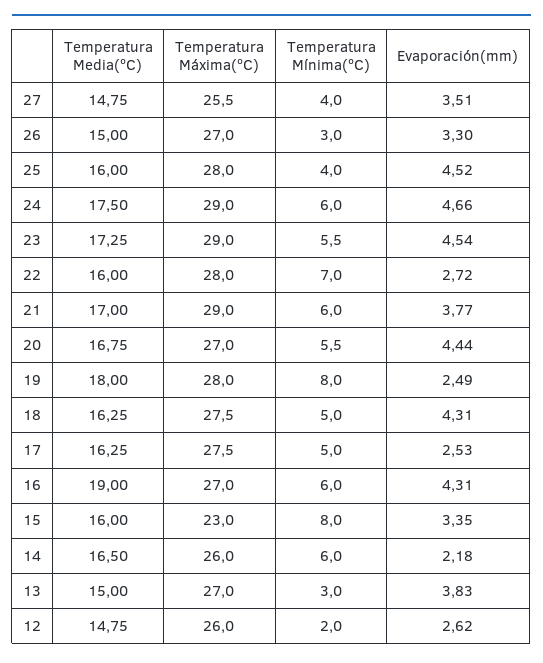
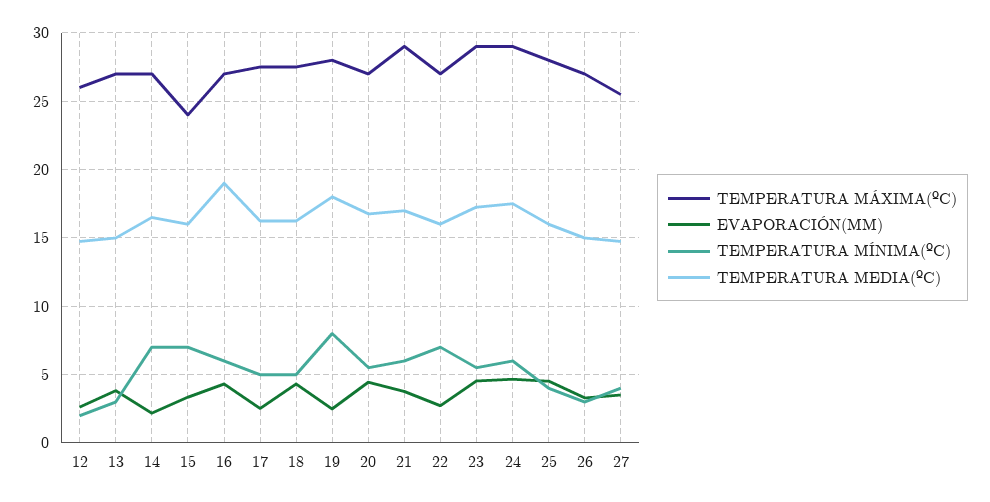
Temperatura Máxima(ºC), 22: 28 -> 27
Temperatura Máxima(ºC), 15: 23 -> 24
Temperatura Mínima(ºC), 15: 8 -> 7
Temperatura Máxima(ºC), 14: 26 -> 27
Temperatura Mínima(ºC), 14: 6 -> 7

